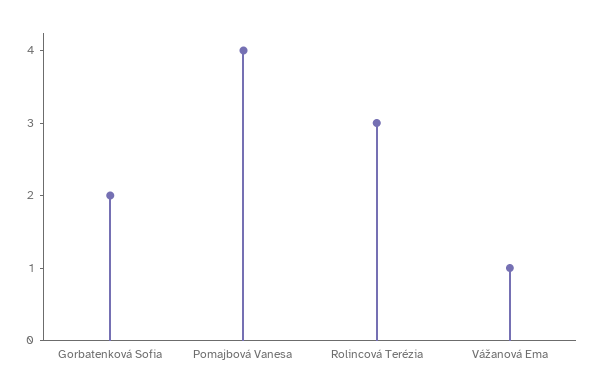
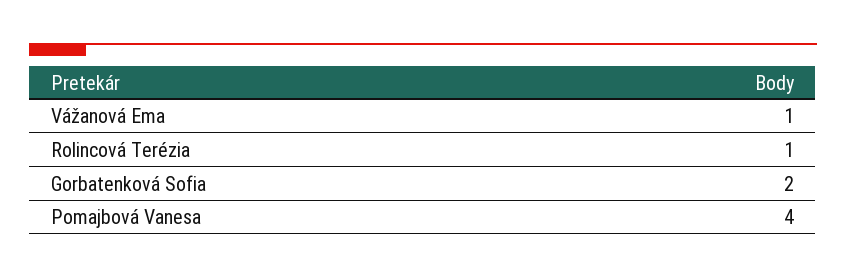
Rolincová Terézia: 3 -> 1

